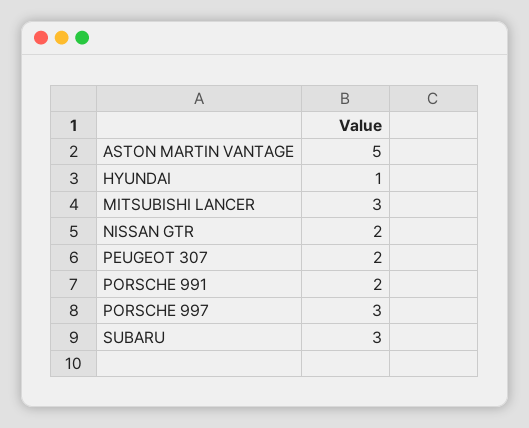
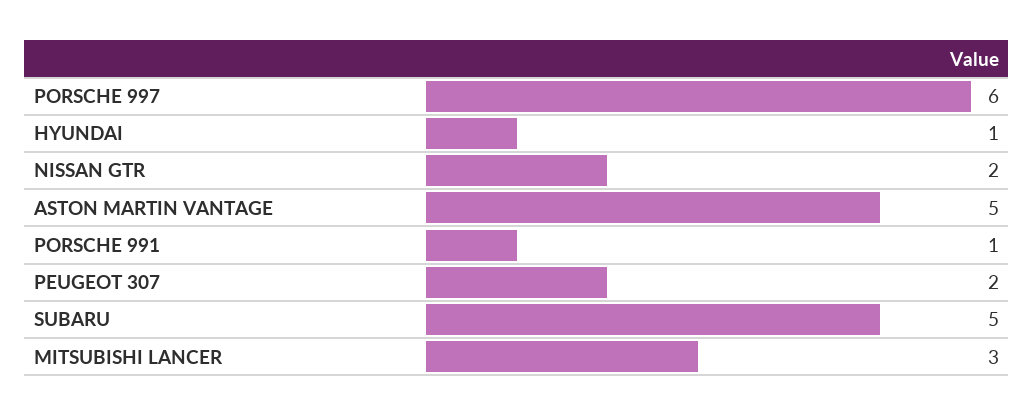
PORSCHE 991: 2 -> 1
PORSCHE 997: 3 -> 6
SUBARU: 3 -> 5

